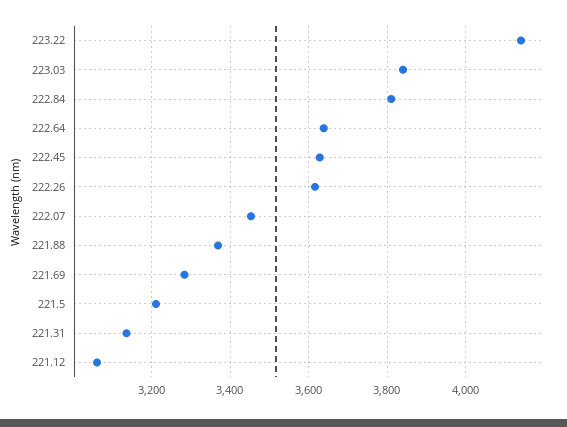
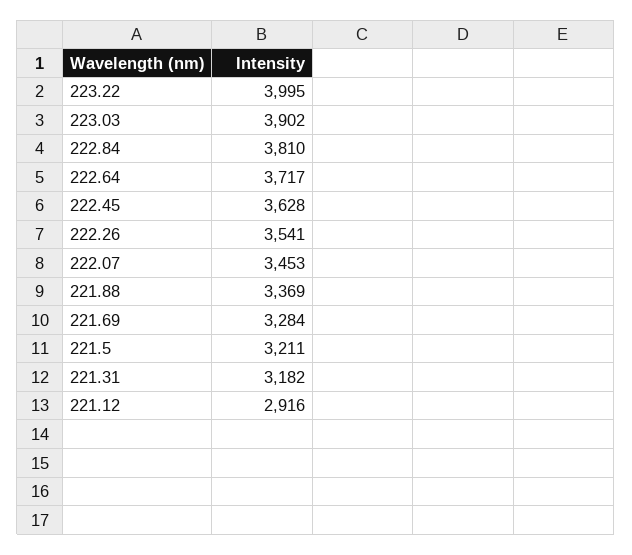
223.22: 4140 -> 3995
223.03: 3840 -> 3902
222.64: 3640 -> 3717
222.26: 3620 -> 3541
221.31: 3140 -> 3182
221.12: 3060 -> 2916

